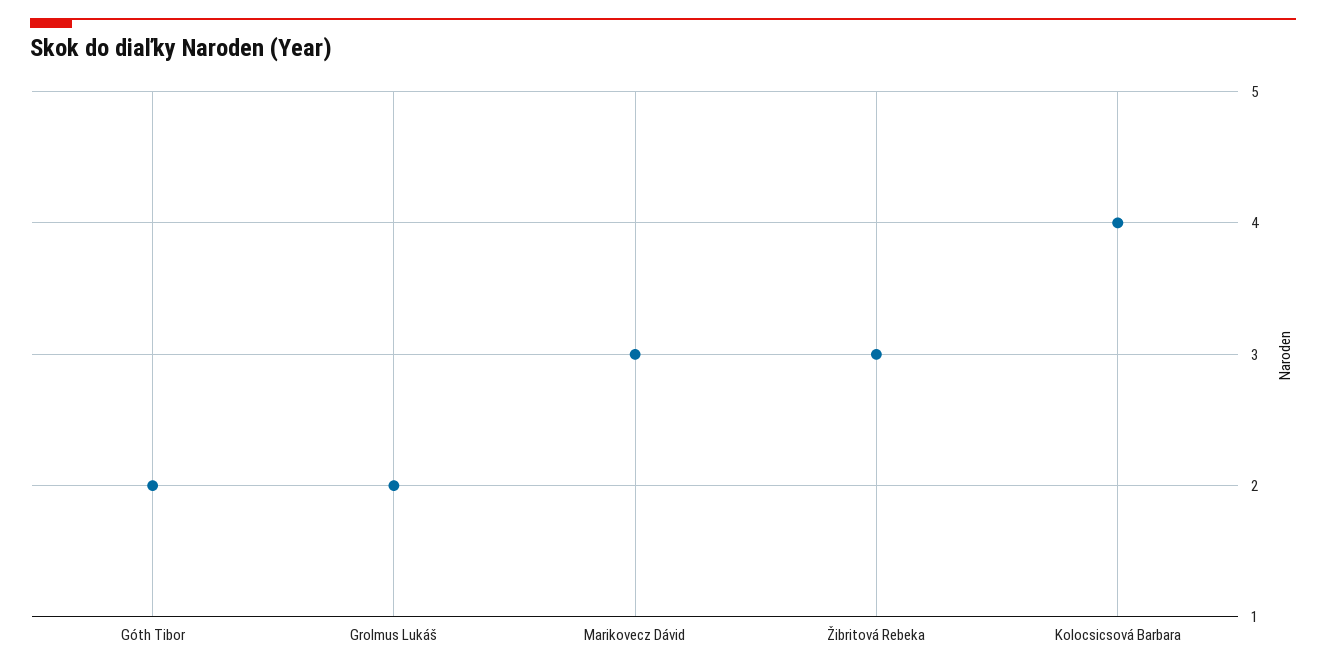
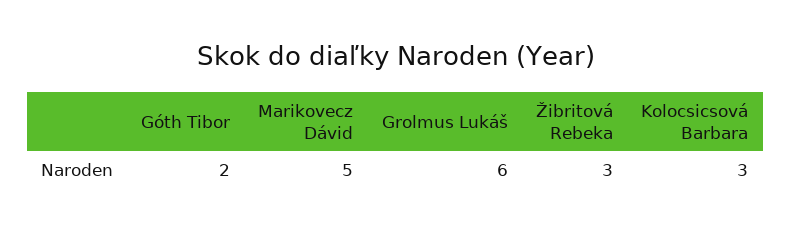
Grolmus Lukáš: 2 -> 6
Marikovecz Dávid: 3 -> 5
Kolocsicsová Barbara: 4 -> 3

